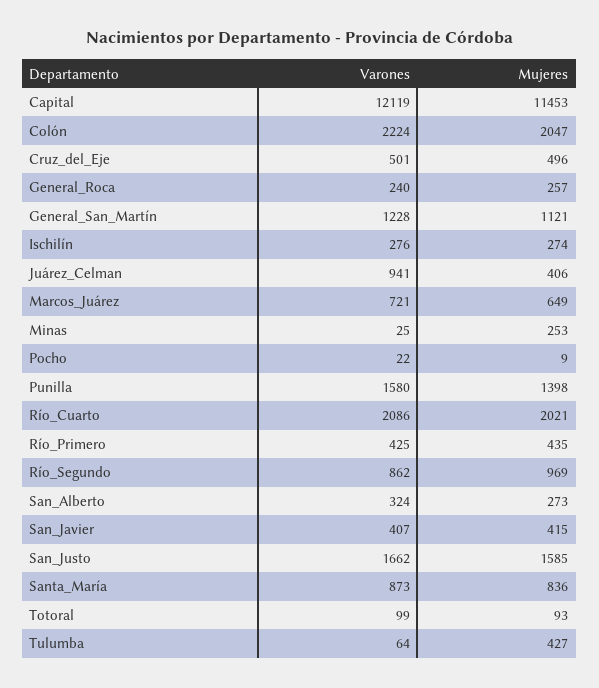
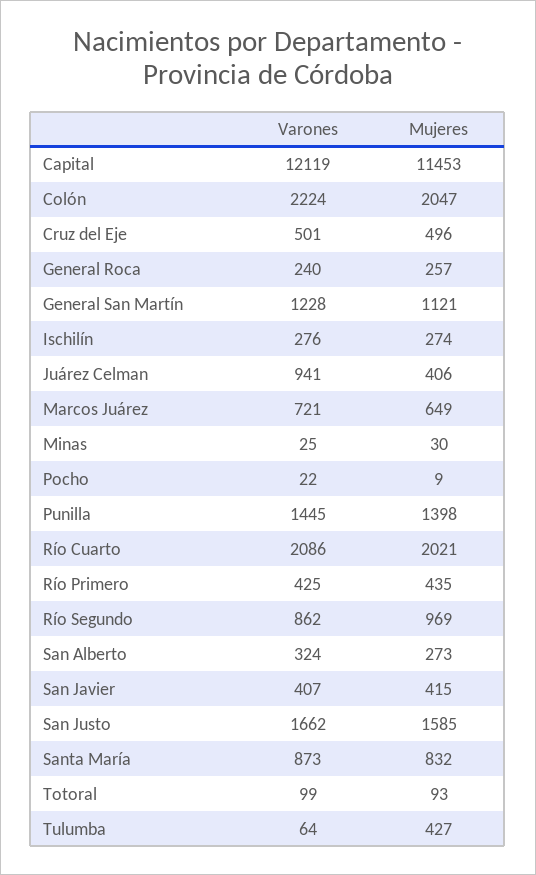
Mujeres, Minas: 253 -> 30
Varones, Punilla: 1580 -> 1445
Mujeres, Santa_María: 836 -> 832

